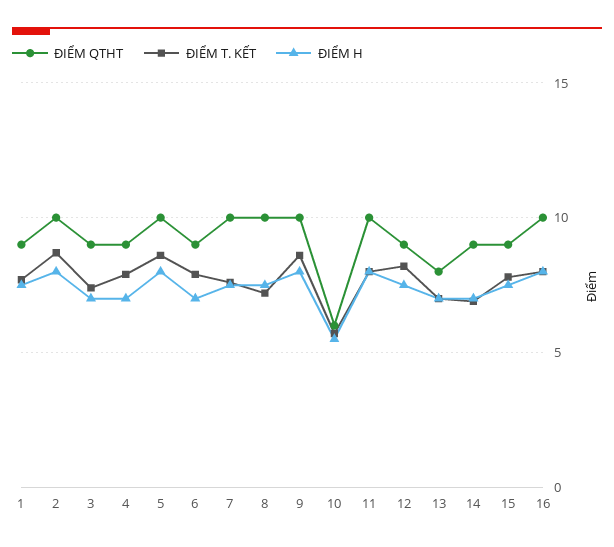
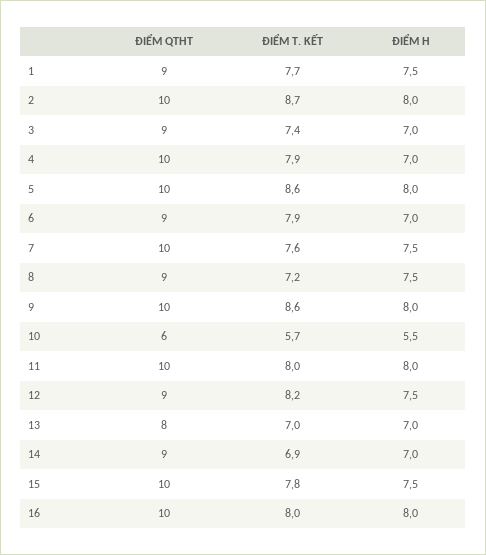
ĐIỂM QTHT, 4: 9 -> 10
ĐIỂM QTHT, 8: 10 -> 9
ĐIỂM QTHT, 15: 9 -> 10

